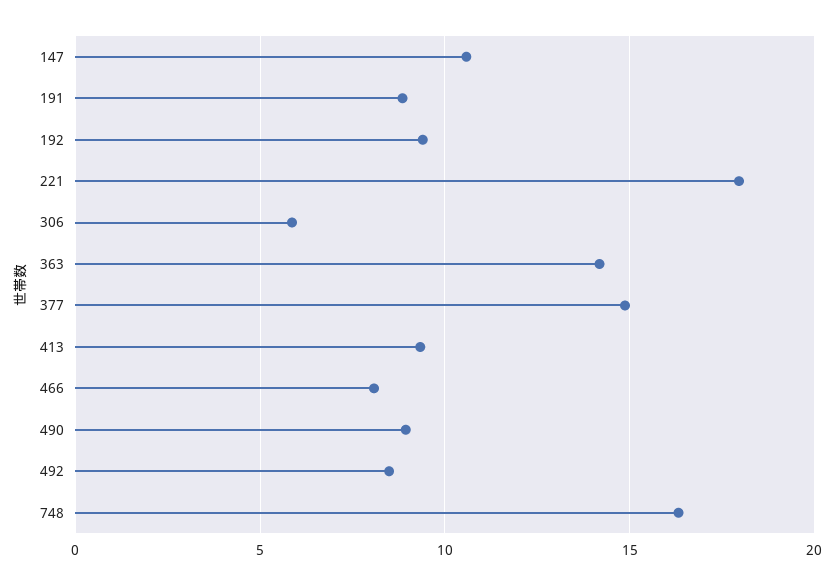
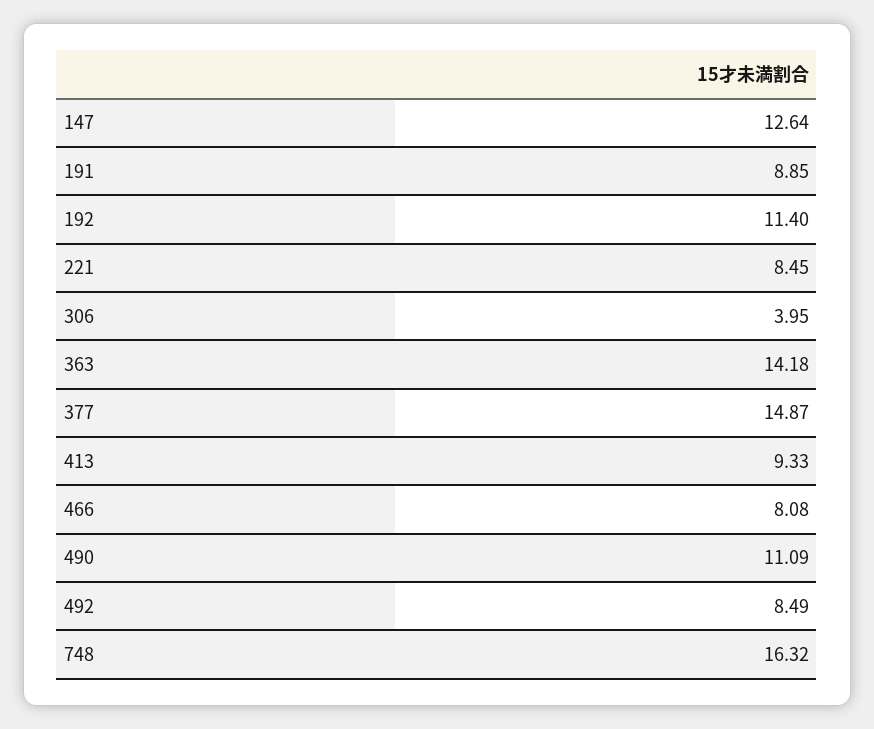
147: 10.5 -> 12.64
192: 9.5 -> 11.4
221: 18 -> 8.45
306: 6 -> 3.95
490: 9 -> 11.09

